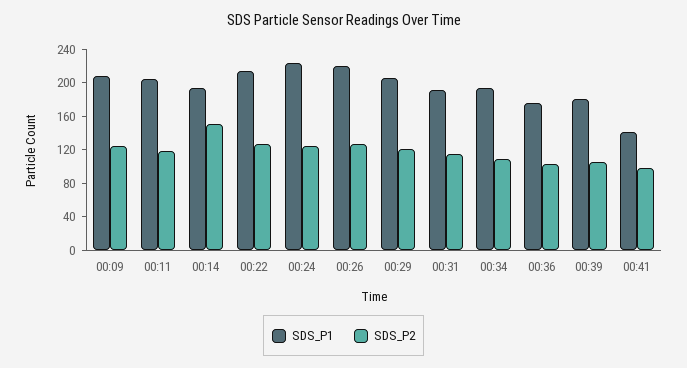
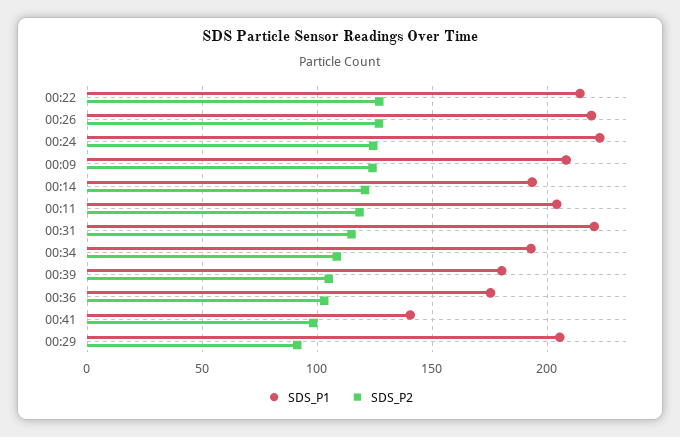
SDS_P2, 00:14: 150 -> 120
SDS_P2, 00:29: 120 -> 90
SDS_P1, 00:31: 190 -> 220

